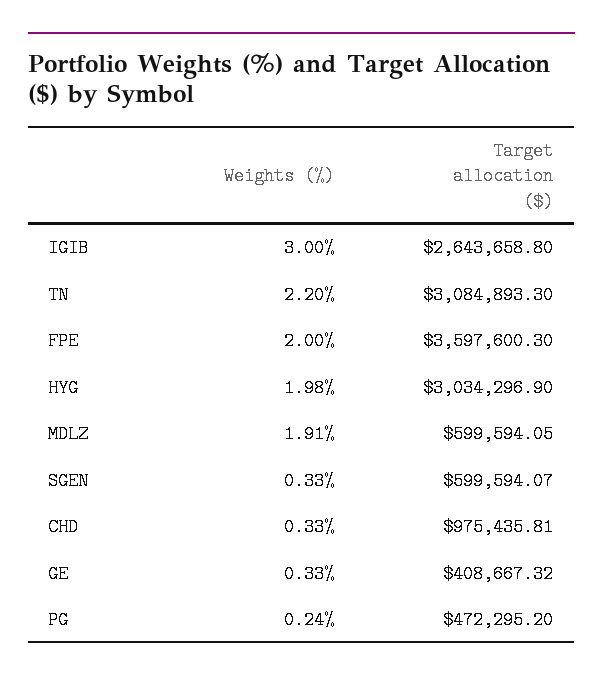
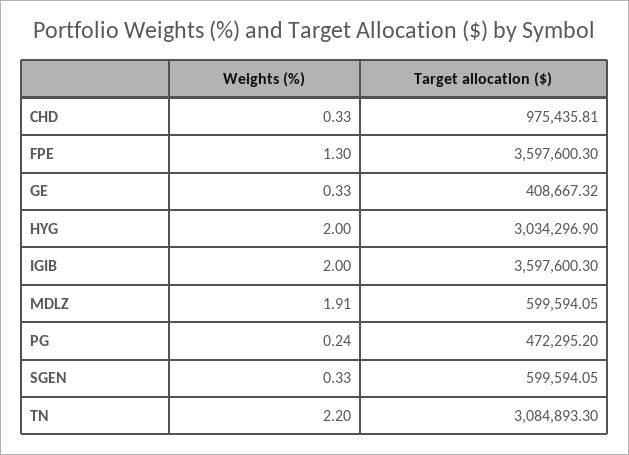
Weights (%), IGIB: 3 -> 2
Target allocation ($), IGIB: 2643658.8 -> 3597600.3
Weights (%), FPE: 2 -> 1.3
Weights (%), HYG: 1.98 -> 2
Target allocation ($), SGEN: 599594.07 -> 599594.05

